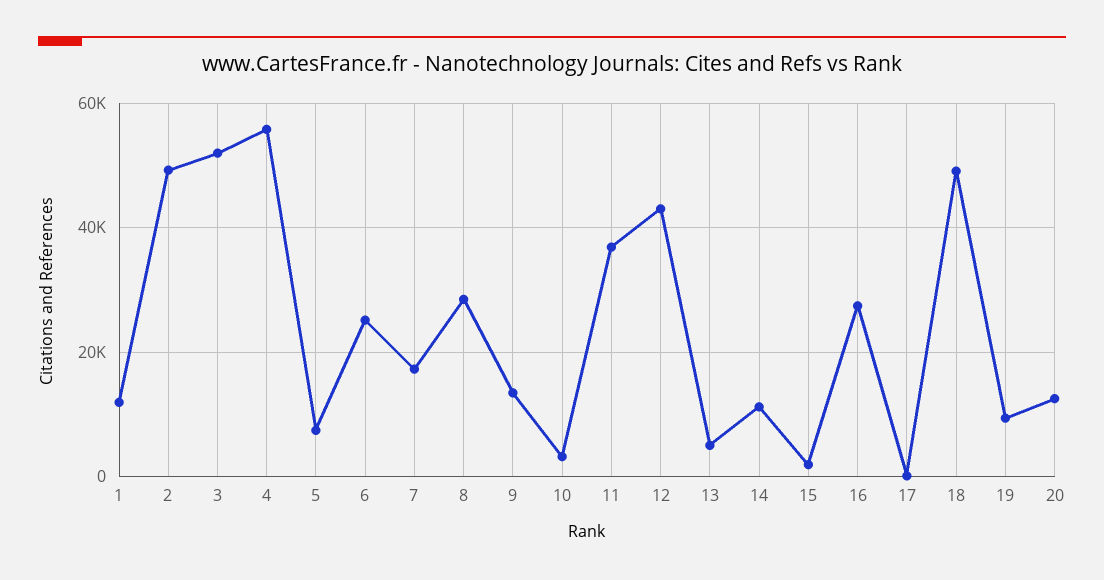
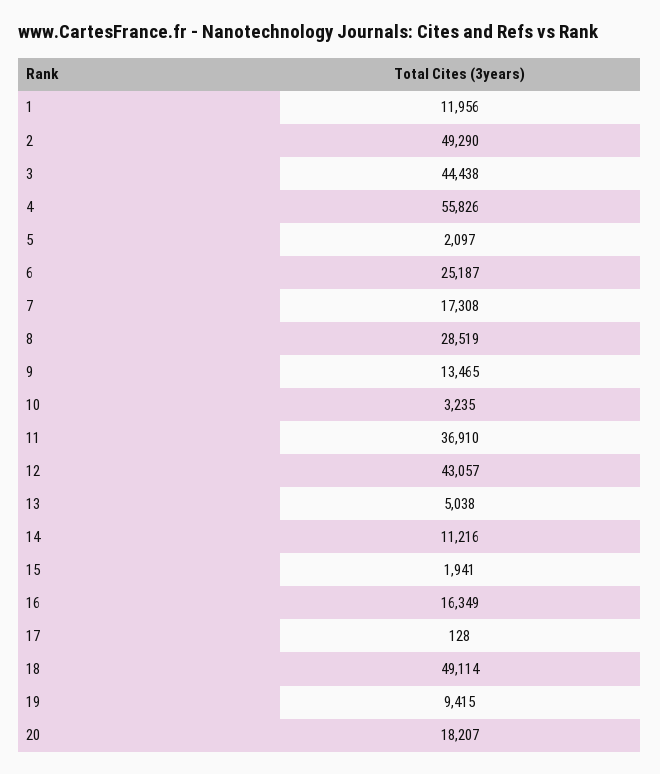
3: 52000 -> 44438
5: 8000 -> 2097
16: 28000 -> 16349
20: 12000 -> 18207

